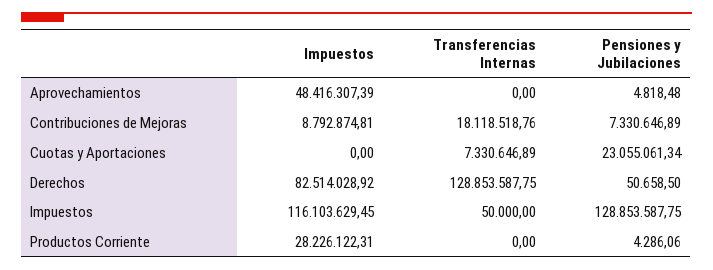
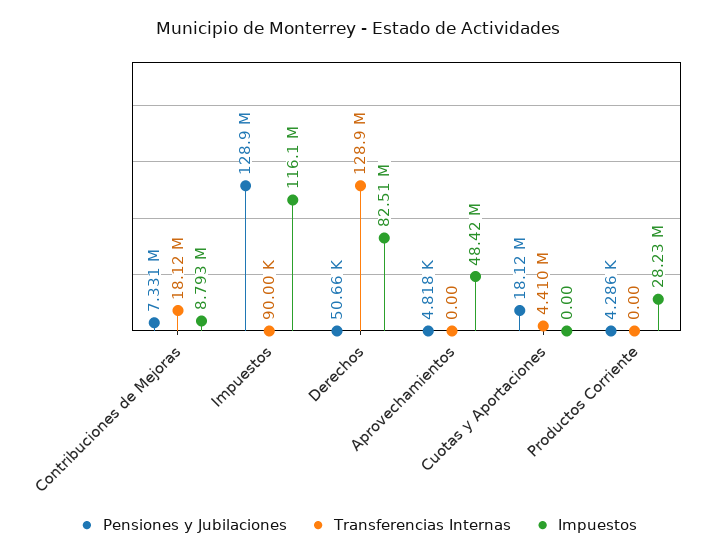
Transferencias Internas, Cuotas y Aportaciones: 7330646.89 -> 4410000
Pensiones y Jubilaciones, Cuotas y Aportaciones: 23055061.34 -> 18120000
Transferencias Internas, Impuestos: 50000 -> 90000

